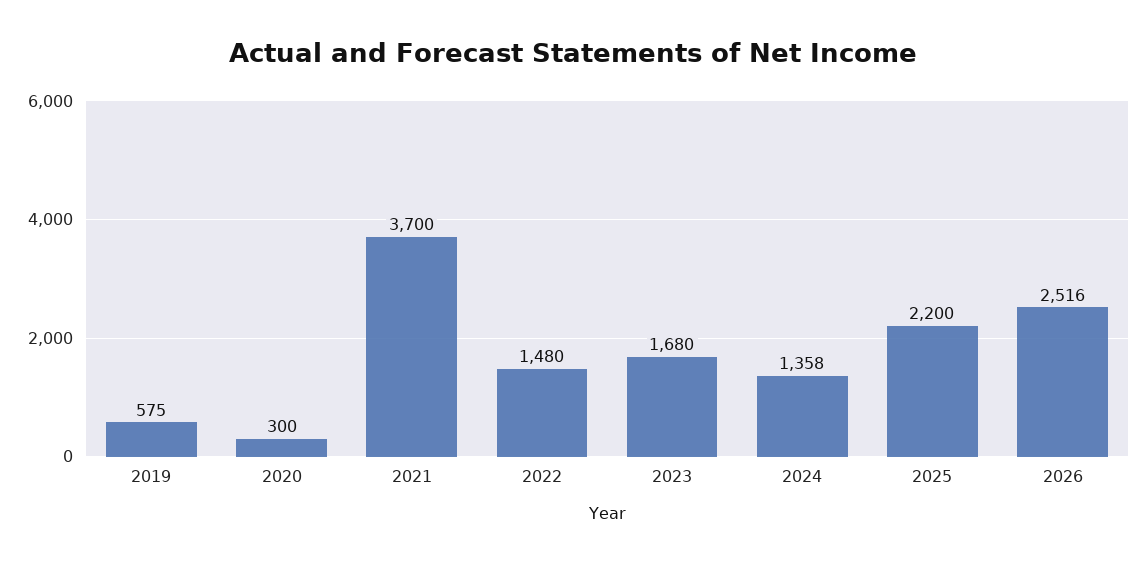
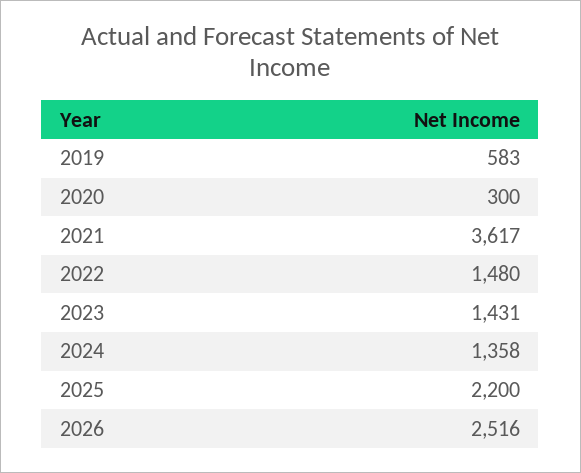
2019: 575 -> 583
2021: 3700 -> 3617
2023: 1680 -> 1431

